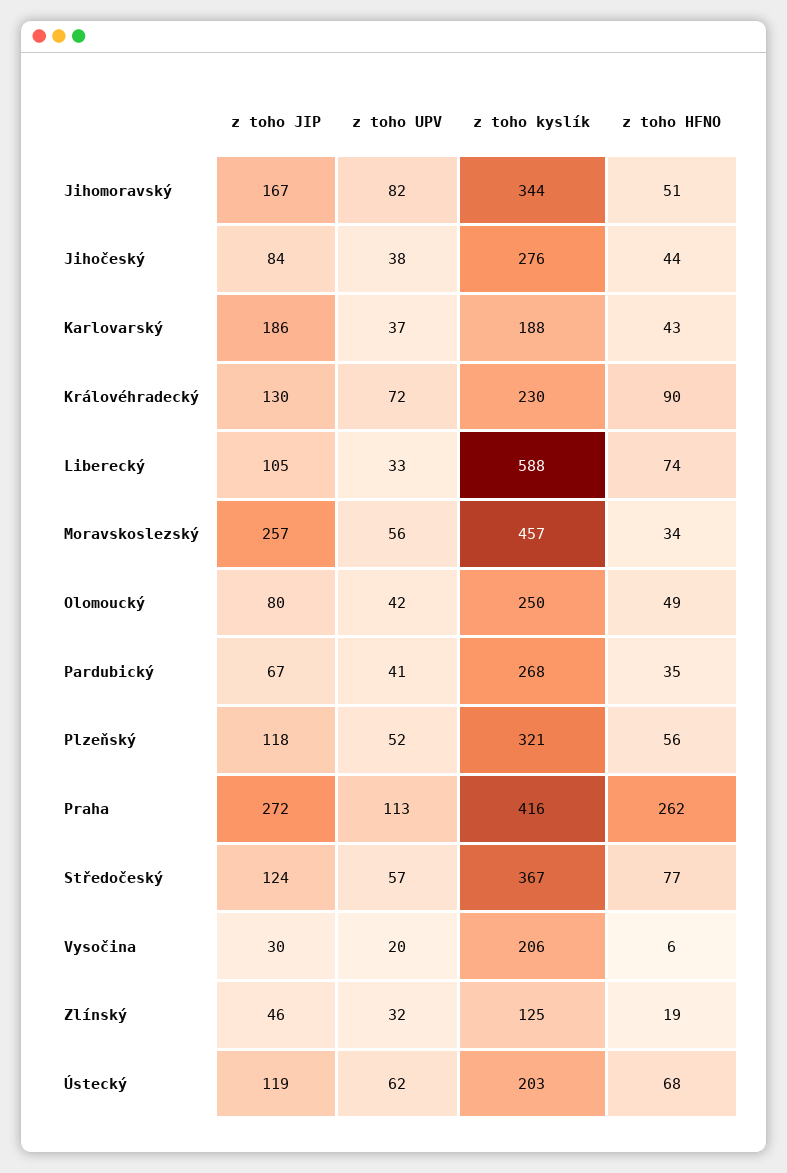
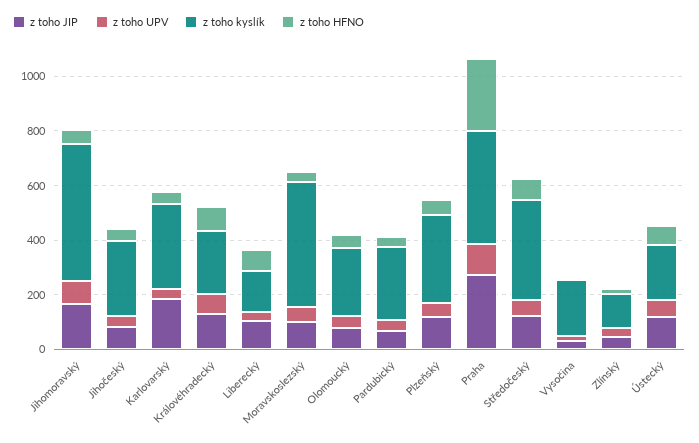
z toho kyslík, Jihomoravský: 344 -> 500
z toho kyslík, Karlovarský: 188 -> 300
z toho kyslík, Liberecký: 588 -> 150
z toho JIP, Moravskoslezský: 257 -> 100

